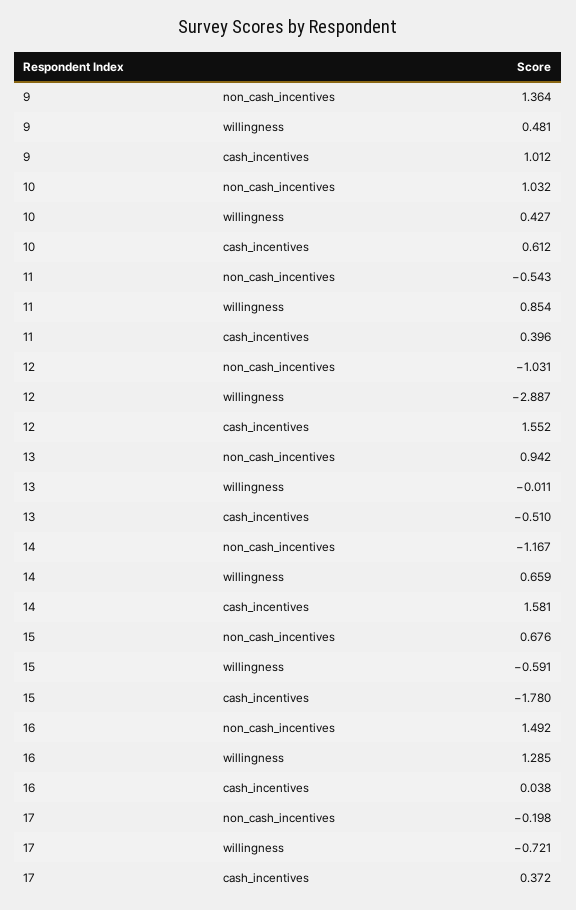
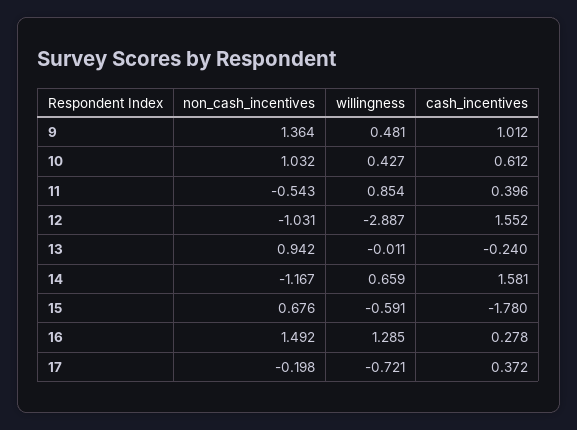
13, cash_incentives: -0.51 -> -0.24
16, cash_incentives: 0.038 -> 0.278

